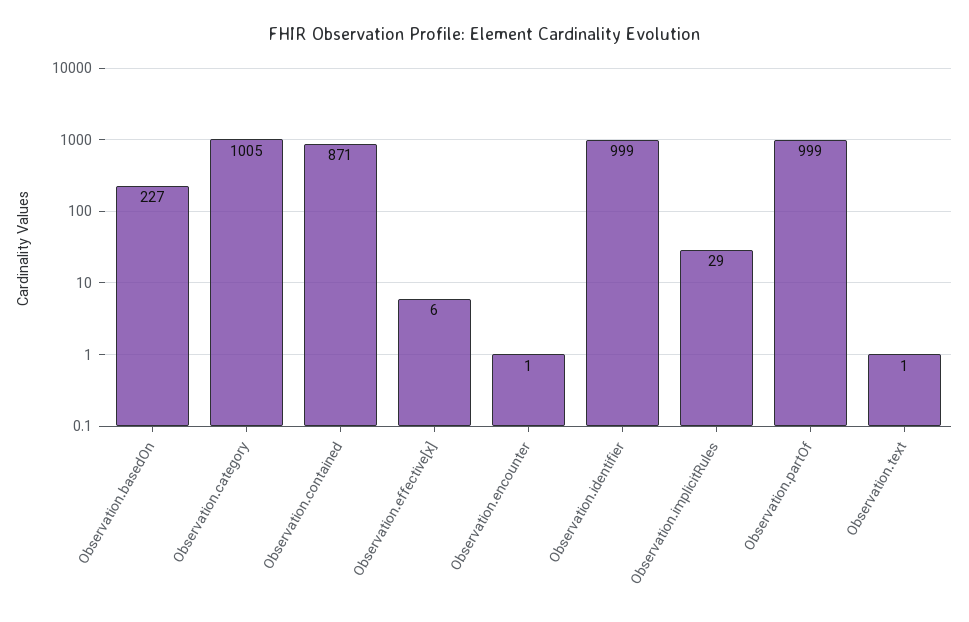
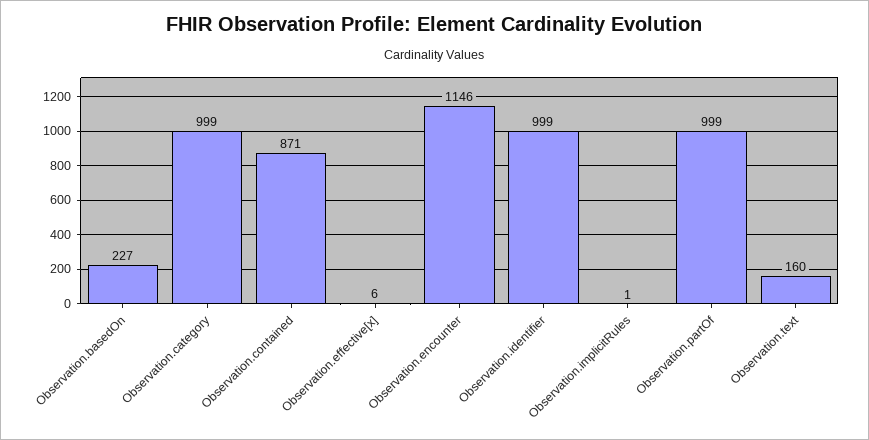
Observation.category: 1005 -> 999
Observation.encounter: 1 -> 1146
Observation.implicitRules: 29 -> 1
Observation.text: 1 -> 160

